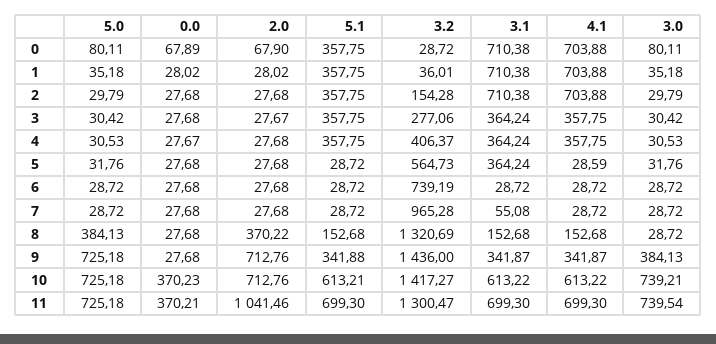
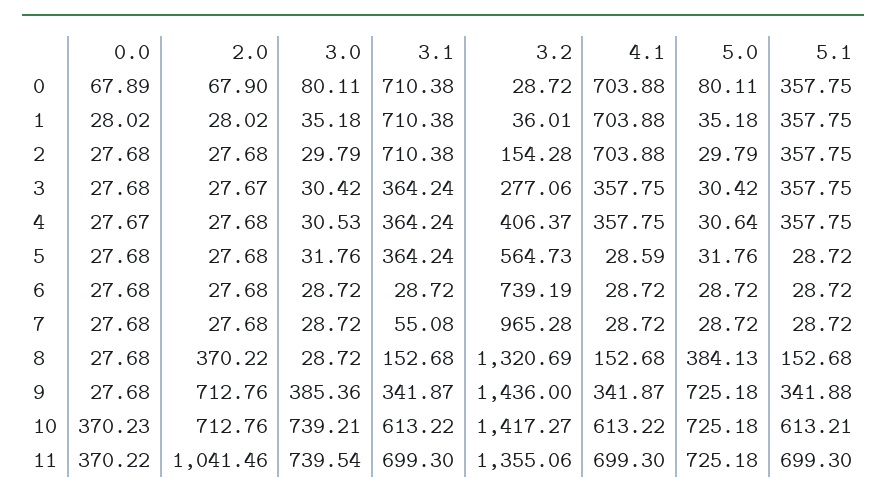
5.0, 4: 30.53 -> 30.64
3.0, 9: 384.13 -> 385.36
0.0, 11: 370.21 -> 370.22
3.2, 11: 1300.47 -> 1355.06

